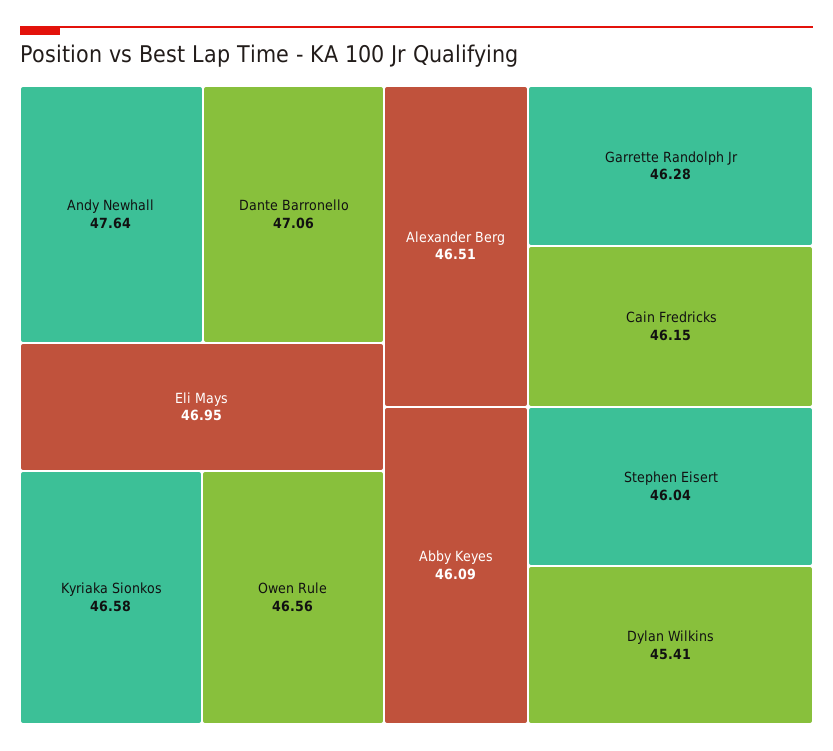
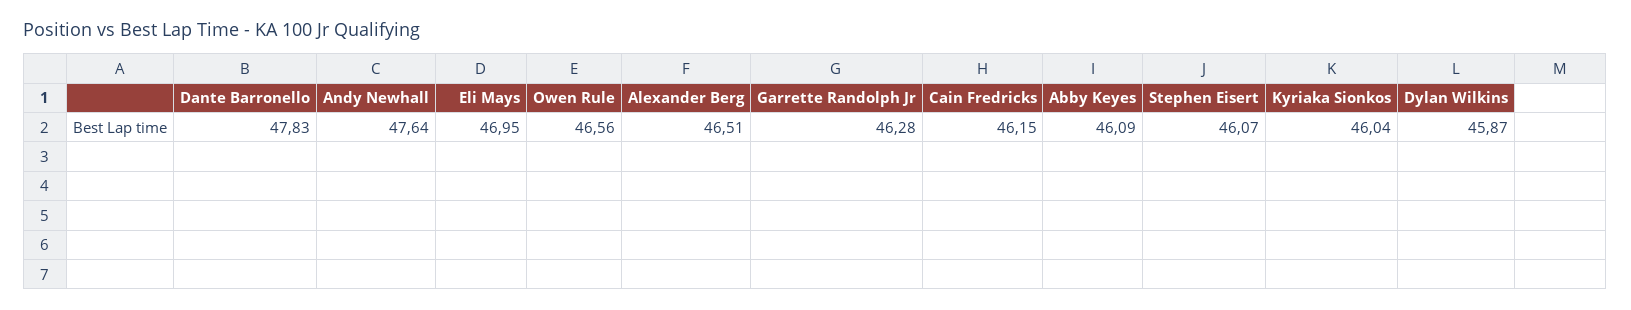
Dante Barronello: 47.06 -> 47.83
Kyriaka Sionkos: 46.58 -> 46.04
Stephen Eisert: 46.04 -> 46.07
Dylan Wilkins: 45.41 -> 45.87

